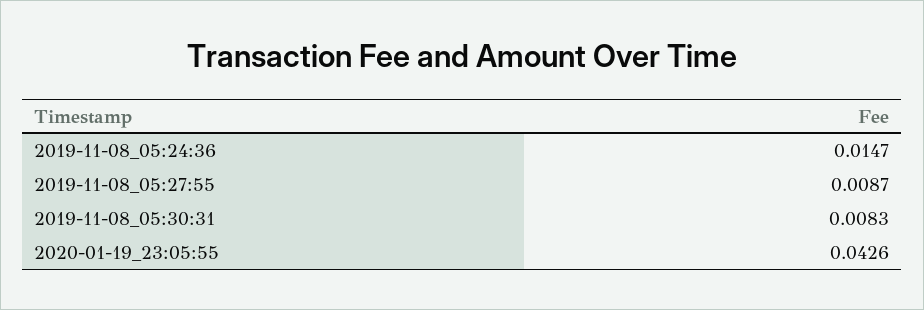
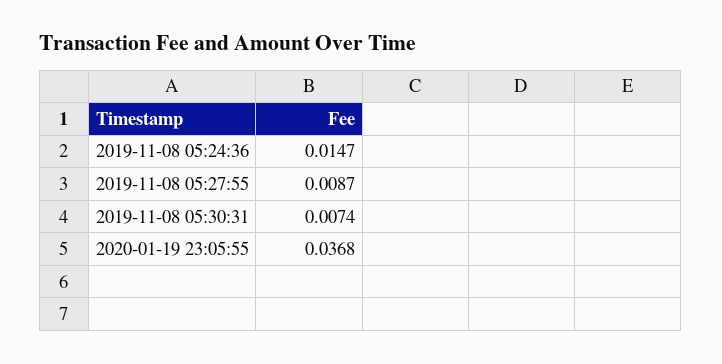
2019-11-08_05:30:31: 0.0083 -> 0.0074
2020-01-19_23:05:55: 0.0426 -> 0.0368

